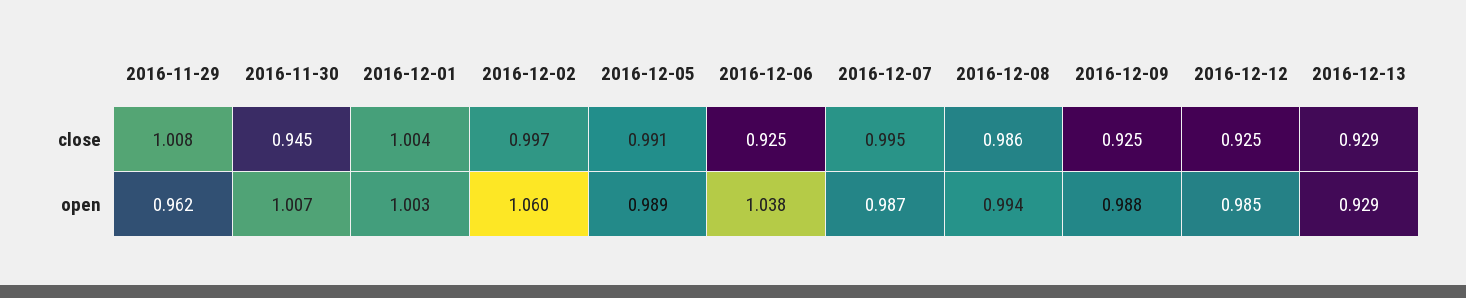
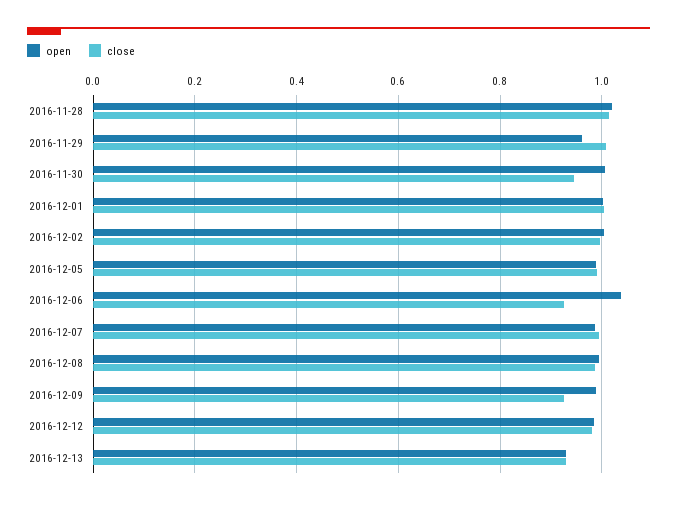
close, 2016-12-12: 0.925 -> 0.98
open, 2016-12-02: 1.06 -> 1
open, 2016-11-28: none -> 1.02
close, 2016-11-28: none -> 1.02

